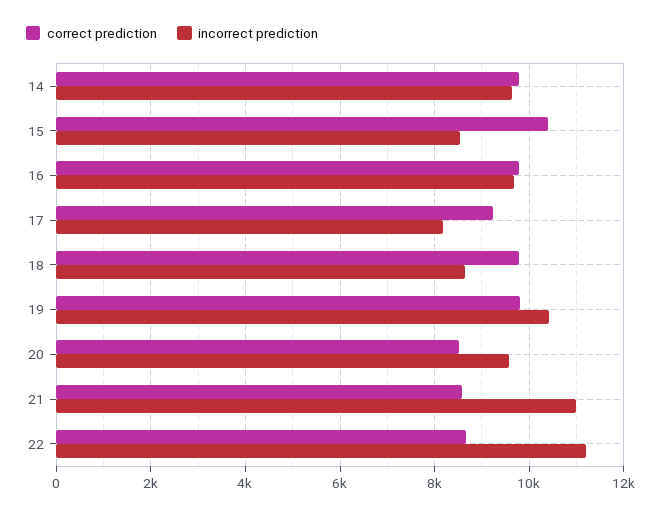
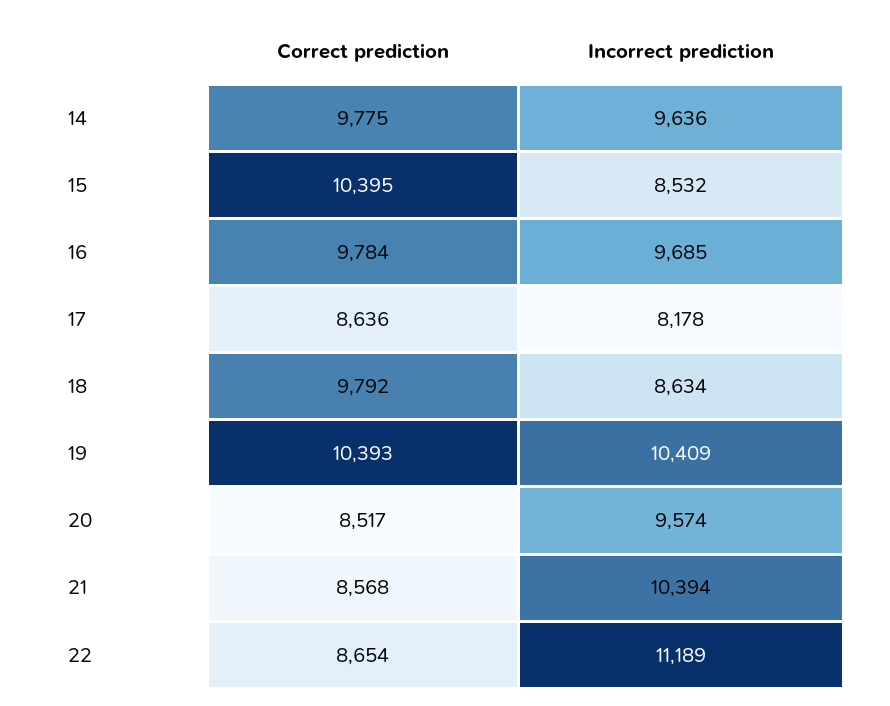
correct prediction, 17: 9200 -> 8636
correct prediction, 19: 9800 -> 10393
incorrect prediction, 21: 11000 -> 10394

